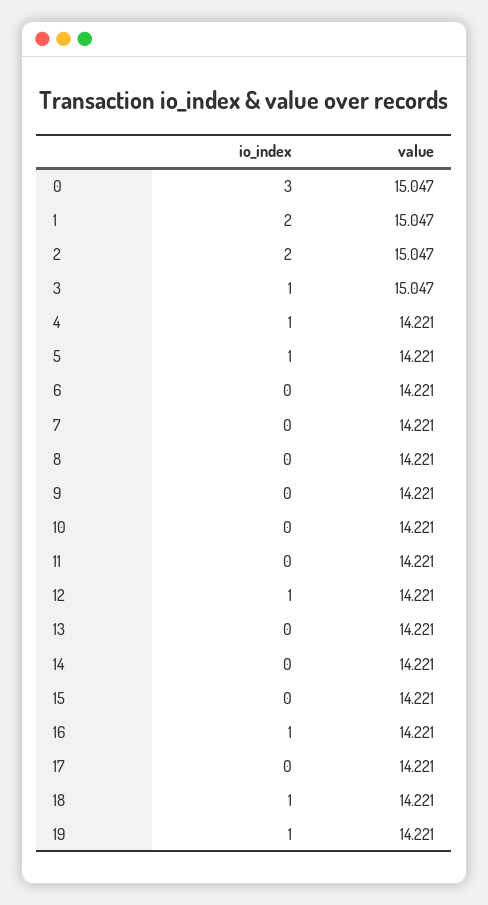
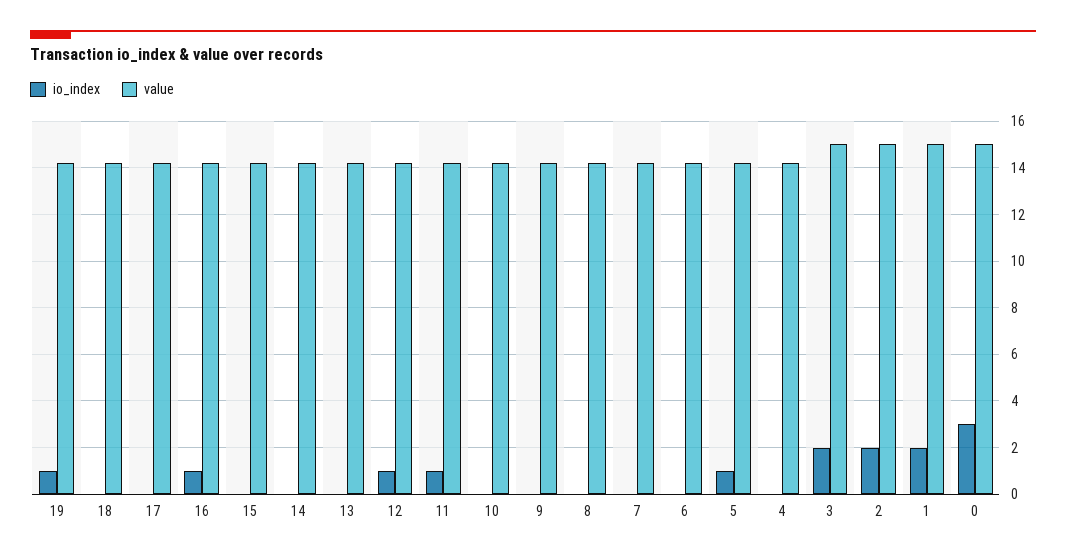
io_index, 3: 1 -> 2
io_index, 4: 1 -> 0
io_index, 11: 0 -> 1
io_index, 18: 1 -> 0

